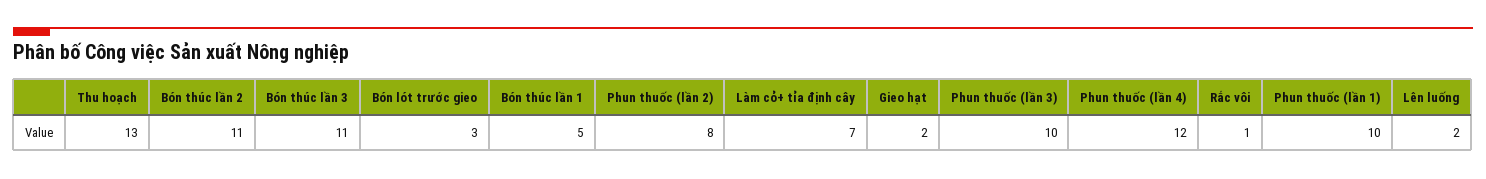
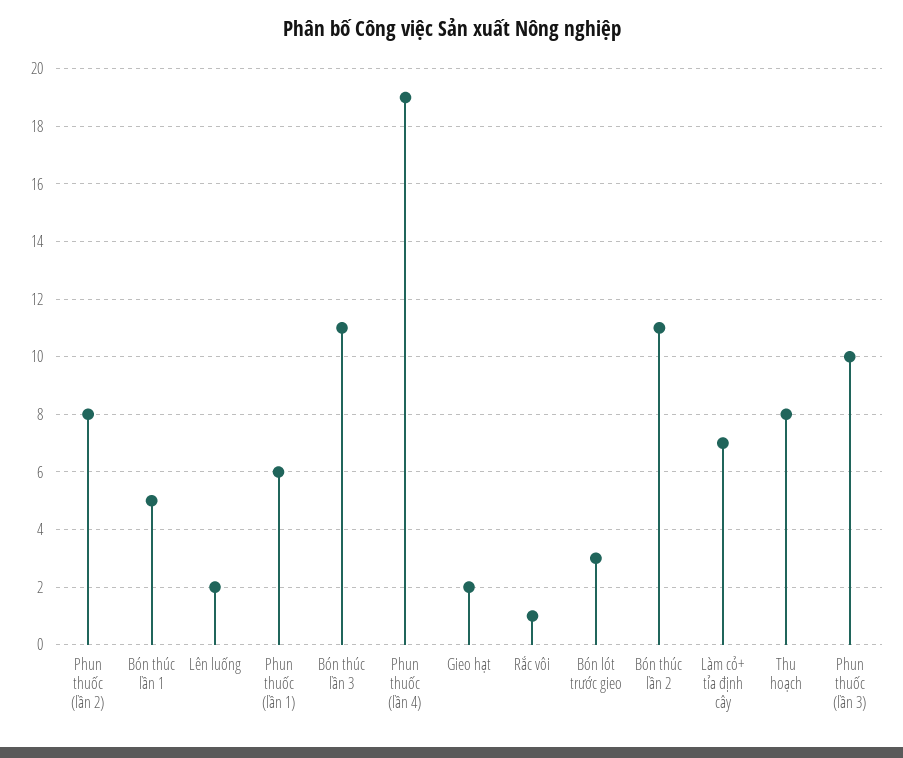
Thu hoạch: 13 -> 8
Phun thuốc (lần 4): 12 -> 19
Phun thuốc (lần 1): 10 -> 6

